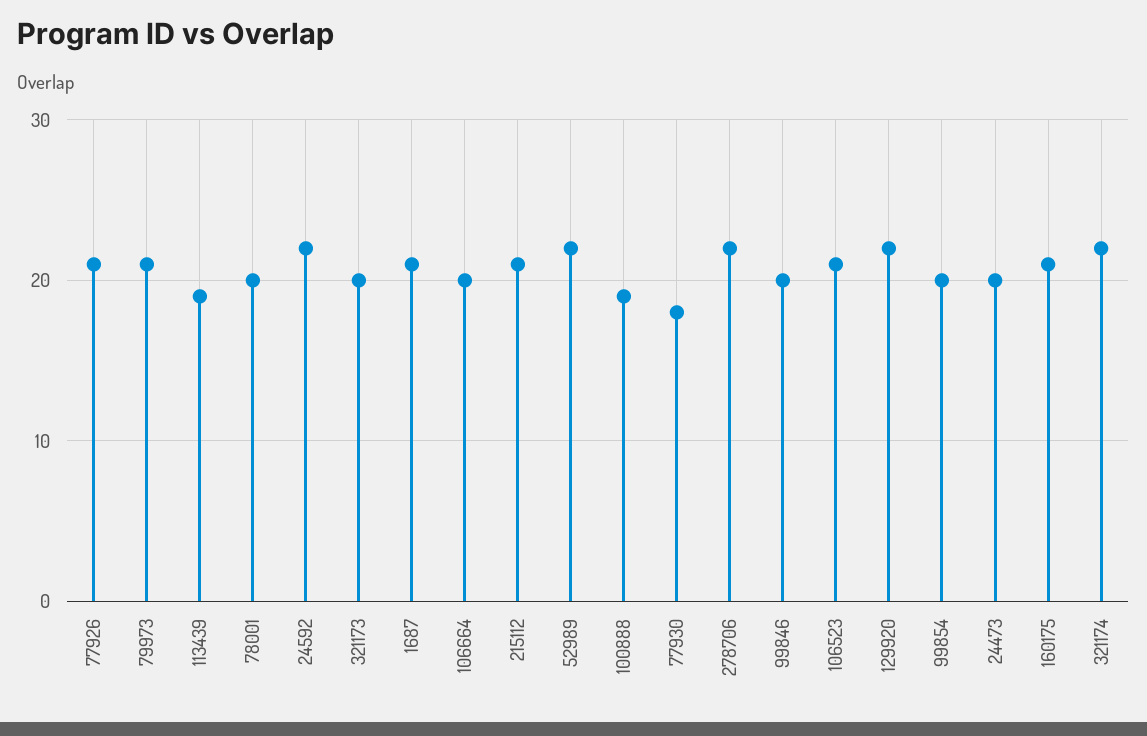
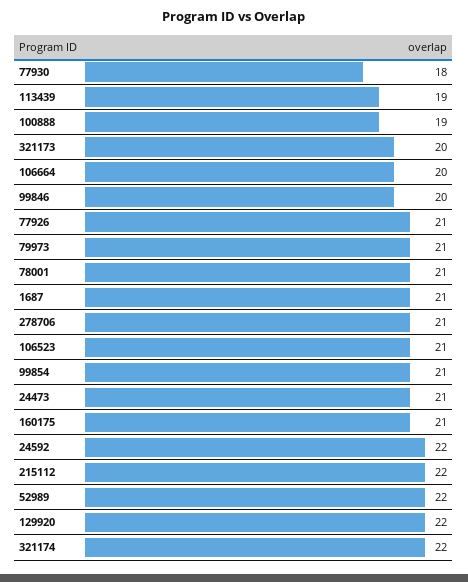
78001: 20 -> 21
215112: 21 -> 22
278706: 22 -> 21
99854: 20 -> 21
24473: 20 -> 21

